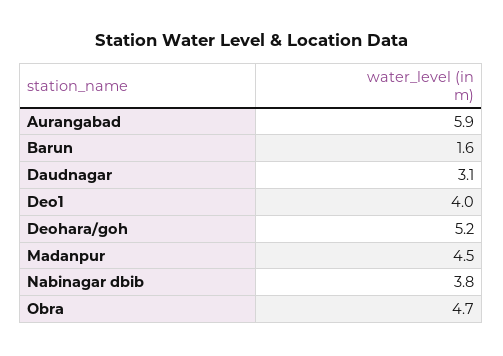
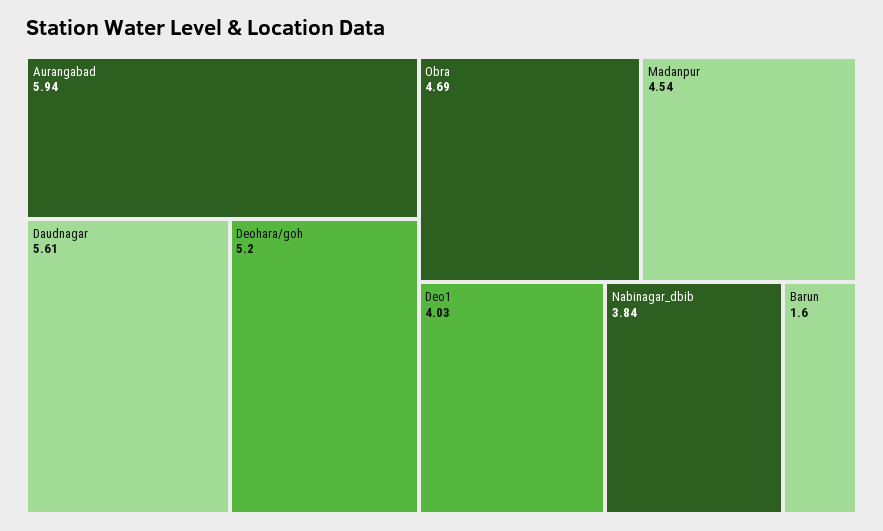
Daudnagar: 3.1 -> 5.61

